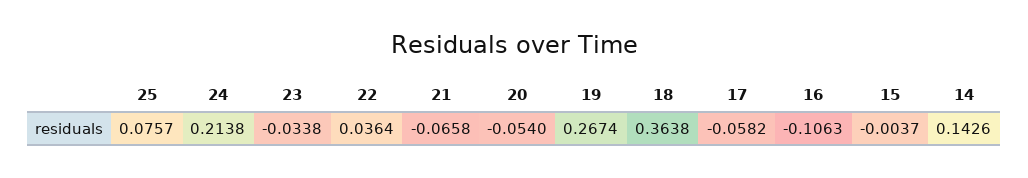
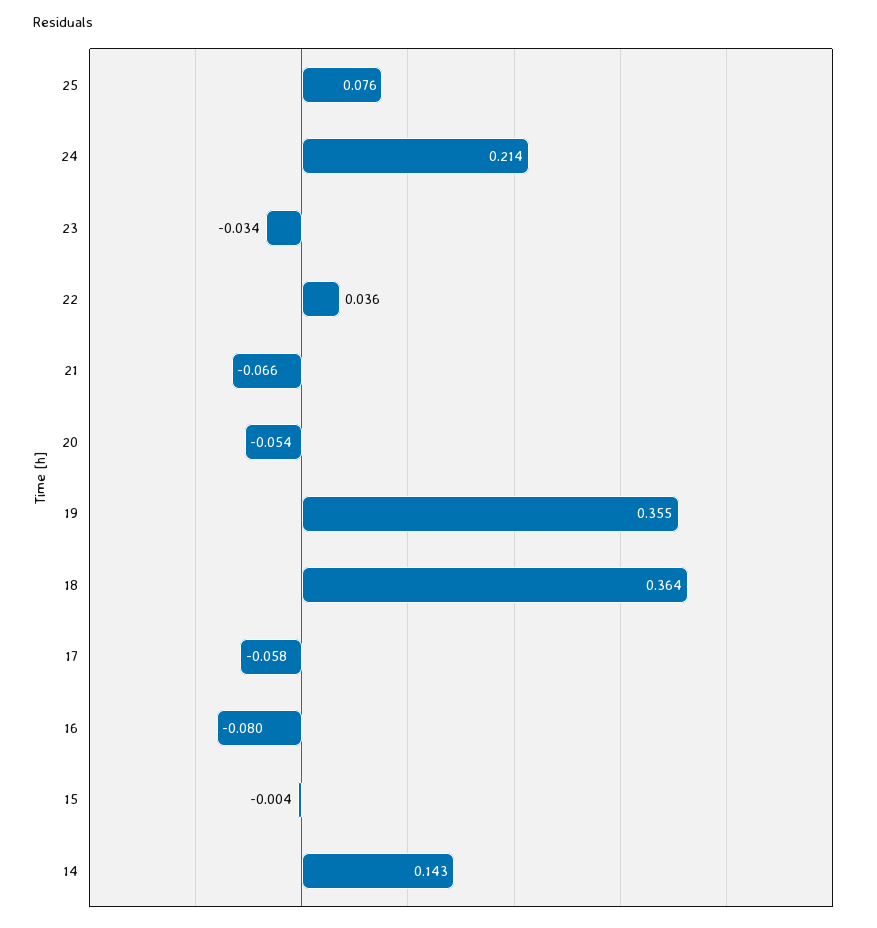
19: 0.2674 -> 0.355
16: -0.1063 -> -0.08

